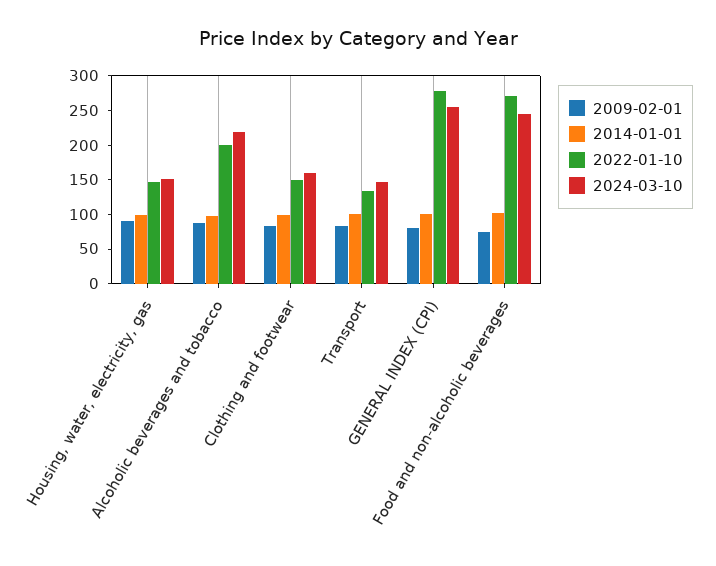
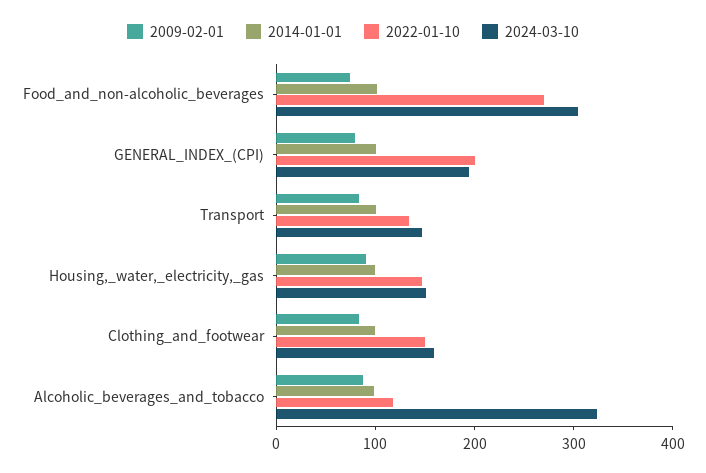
2022-01-10, Alcoholic beverages and tobacco: 200 -> 120
2024-03-10, Alcoholic beverages and tobacco: 225 -> 320
2022-01-10, GENERAL INDEX (CPI): 275 -> 200
2024-03-10, GENERAL INDEX (CPI): 250 -> 200
2024-03-10, Food and non-alcoholic beverages: 250 -> 300

